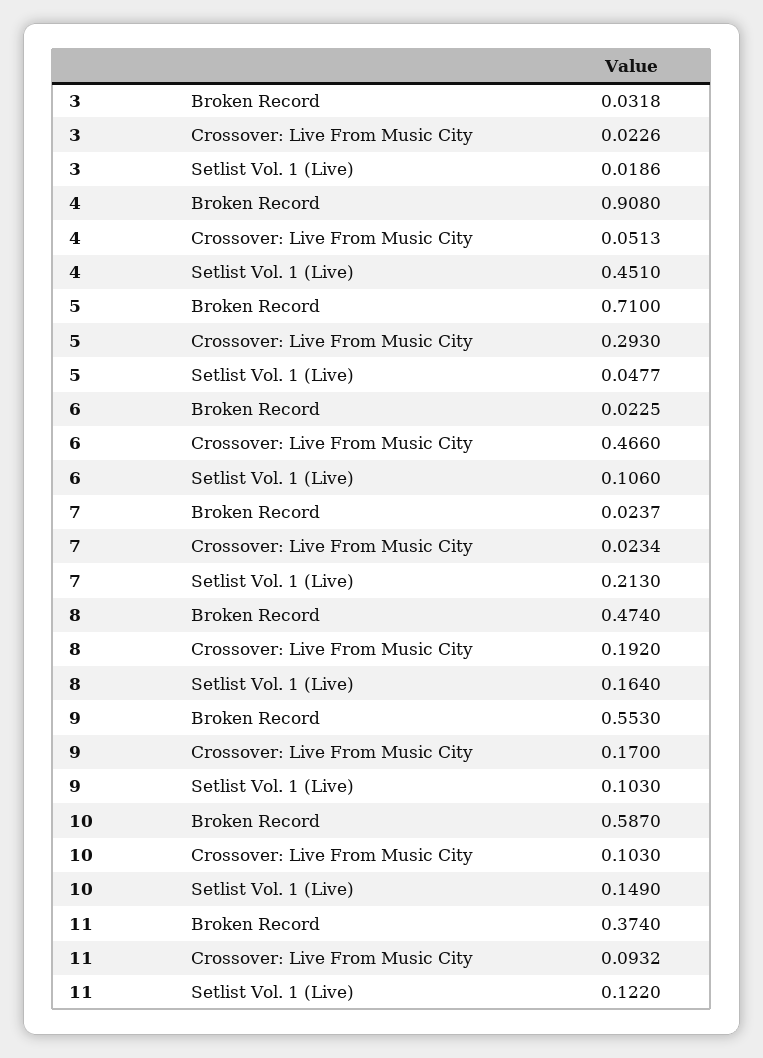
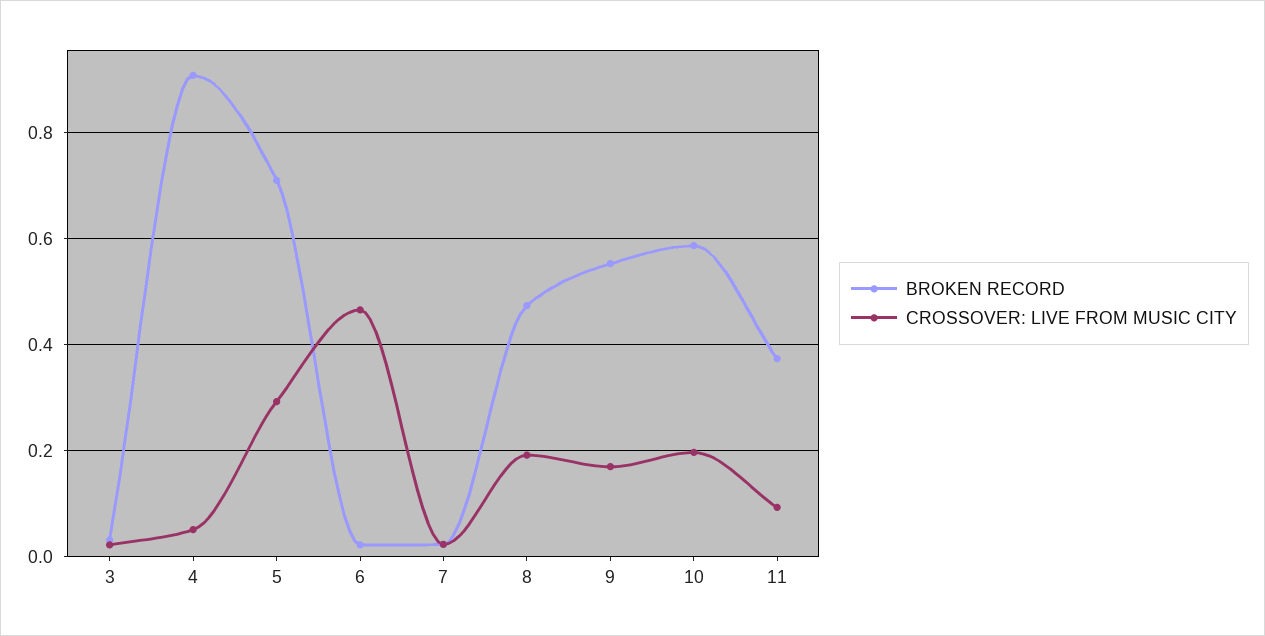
Setlist Vol. 1 (Live), 3: 0.0186 -> none
Setlist Vol. 1 (Live), 4: 0.451 -> none
Setlist Vol. 1 (Live), 5: 0.0477 -> none
Setlist Vol. 1 (Live), 6: 0.106 -> none
Setlist Vol. 1 (Live), 7: 0.213 -> none
Setlist Vol. 1 (Live), 8: 0.164 -> none
Setlist Vol. 1 (Live), 9: 0.103 -> none
Crossover: Live From Music City, 10: 0.103 -> 0.2
Setlist Vol. 1 (Live), 10: 0.149 -> none
Setlist Vol. 1 (Live), 11: 0.122 -> none

